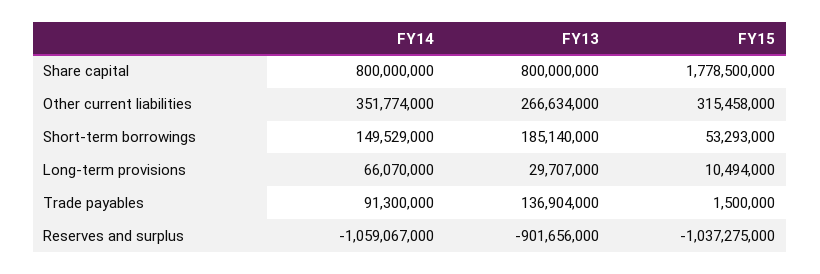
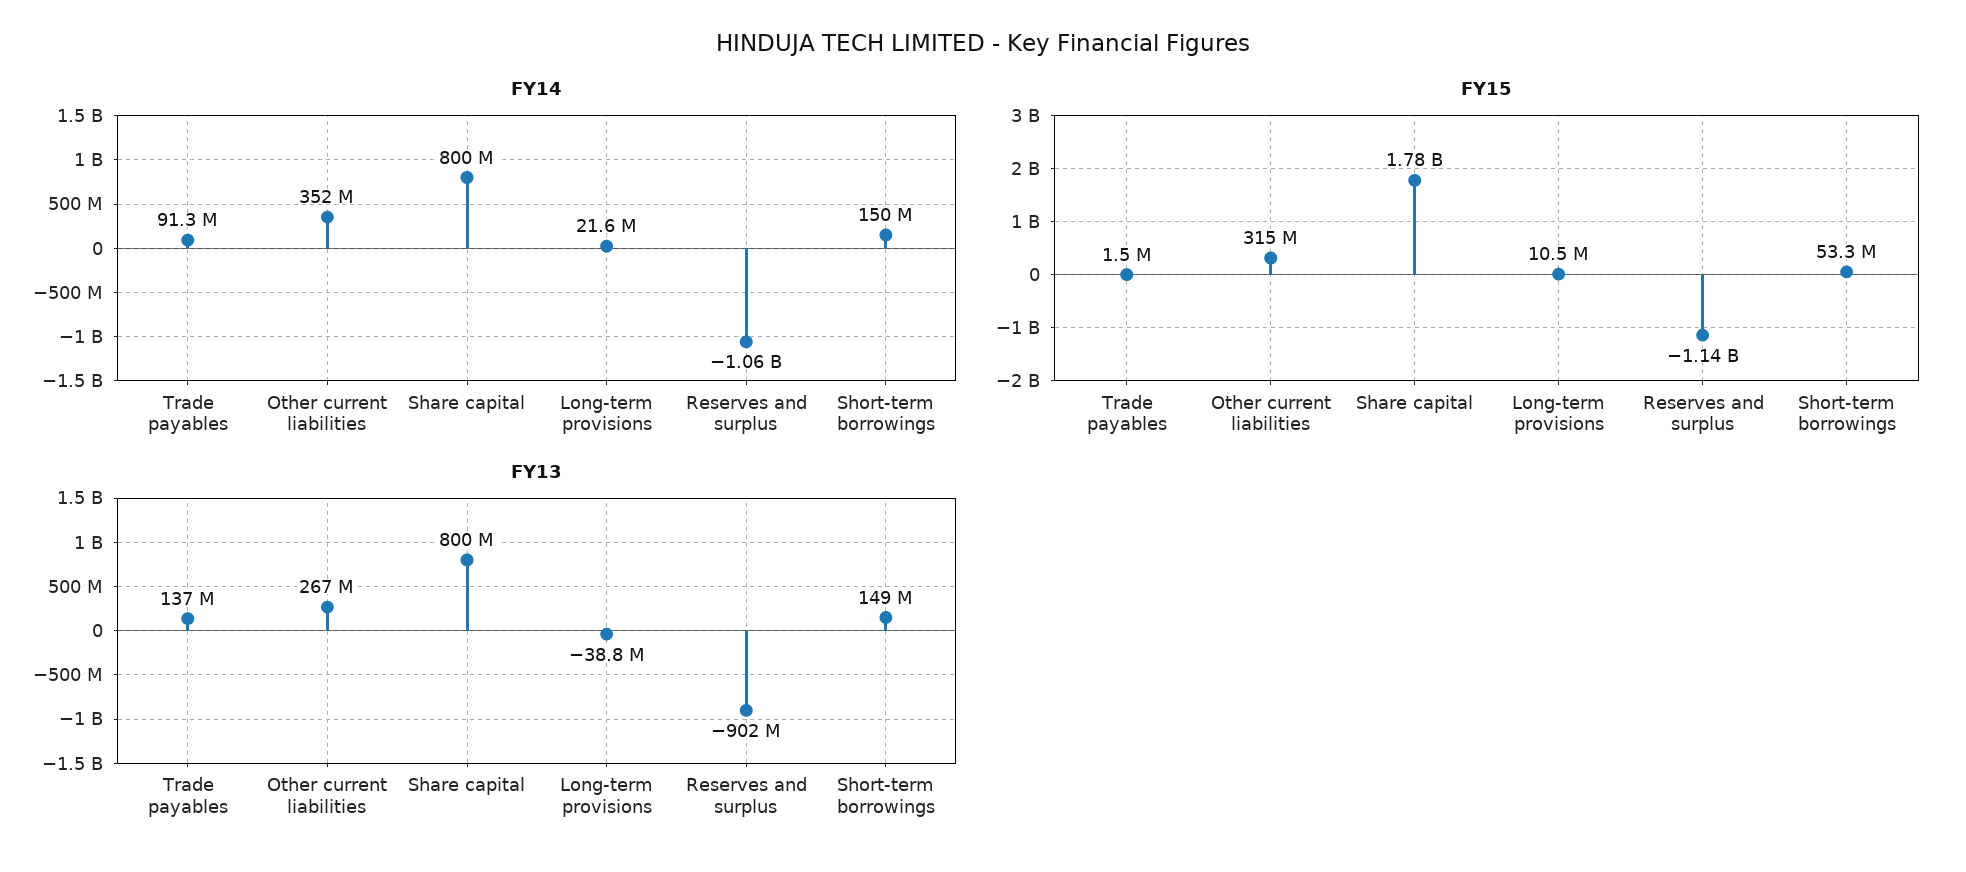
FY13, Short-term borrowings: 185140000 -> 149000000
FY14, Long-term provisions: 66070000 -> 21600000
FY13, Long-term provisions: 29707000 -> -38800000
FY15, Reserves and surplus: -1037275000 -> -1140000000

